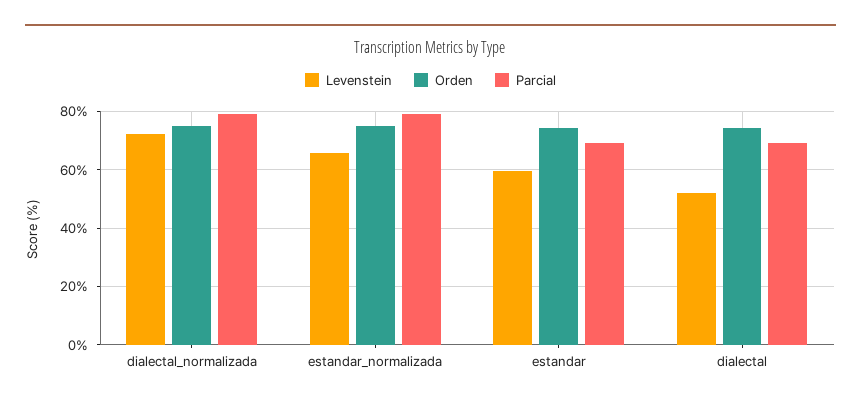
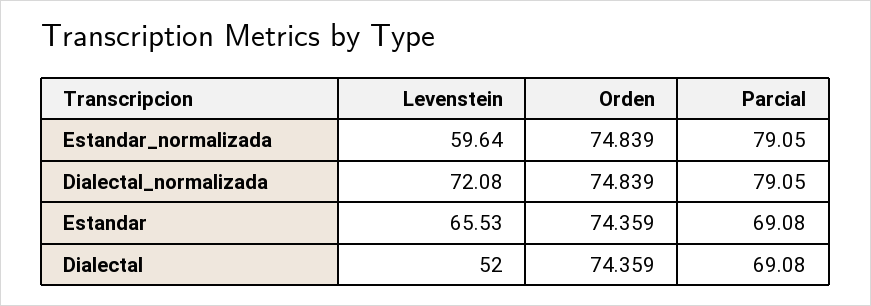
Levenstein, estandar_normalizada: 65 -> 59.64
Levenstein, estandar: 60 -> 65.53

